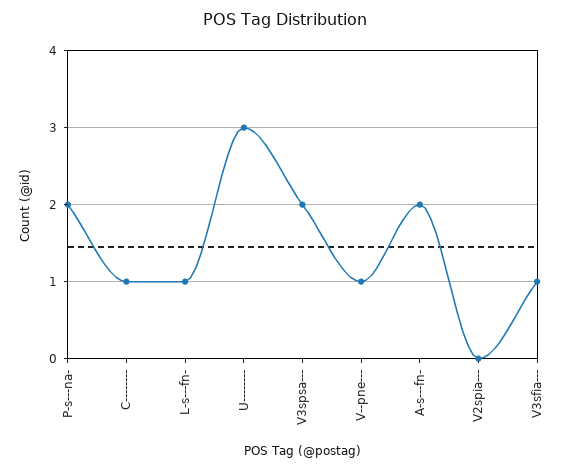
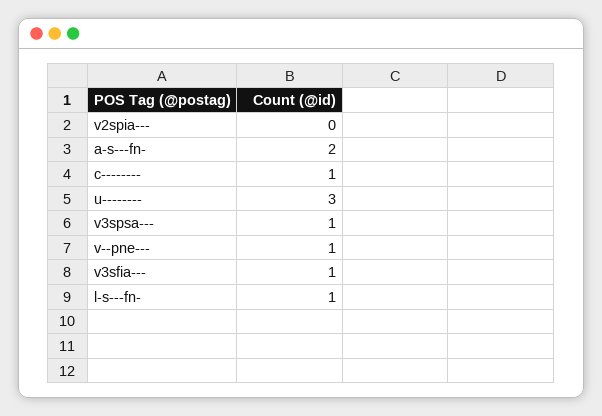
P-s---na-: 2 -> none
V3spsa---: 2 -> 1

